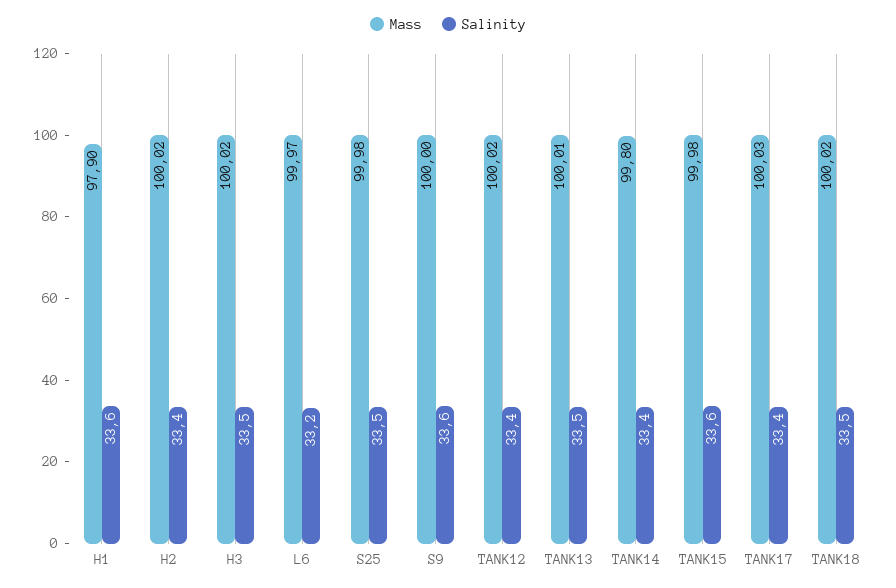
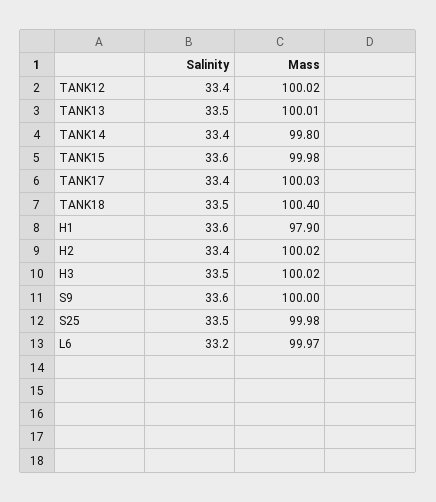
Mass, TANK18: 100.02 -> 100.4

